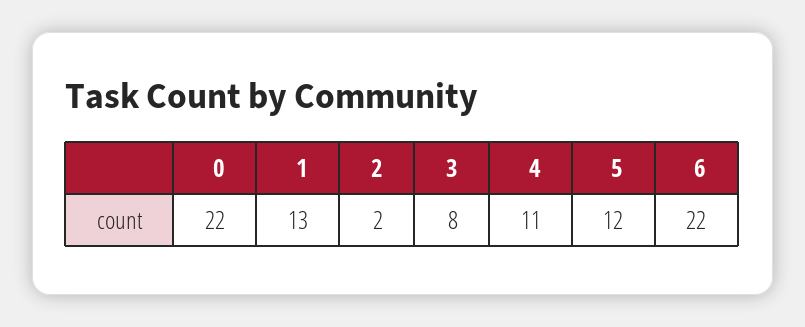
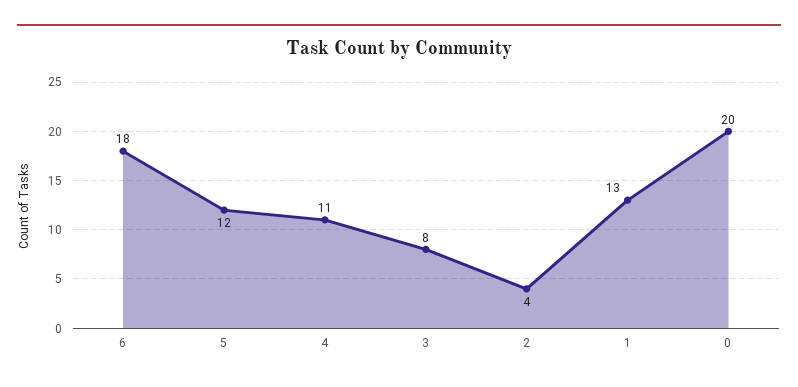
0: 22 -> 20
2: 2 -> 4
6: 22 -> 18

